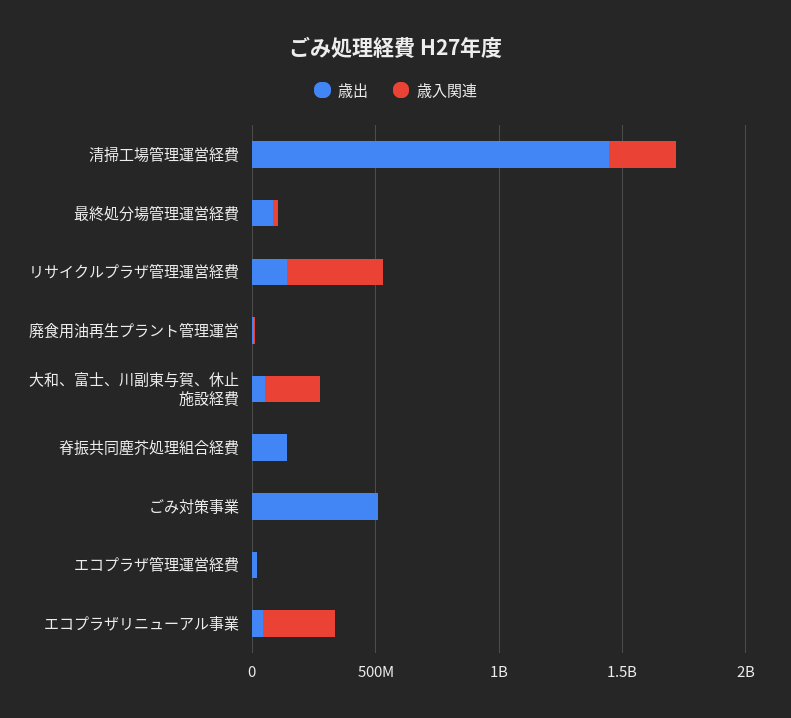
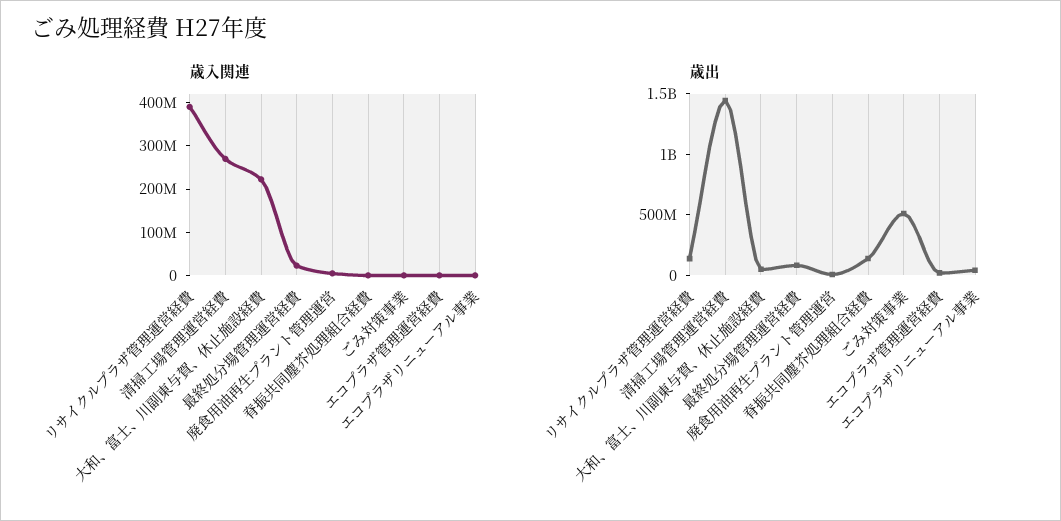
歳入関連, エコプラザリニューアル事業: 300000000 -> 0

